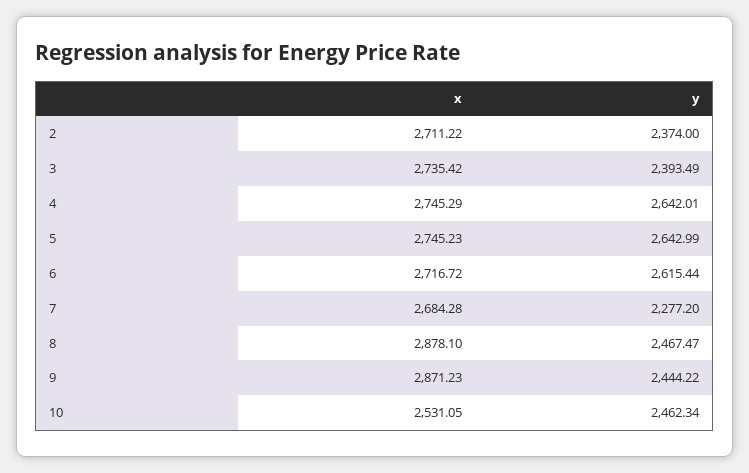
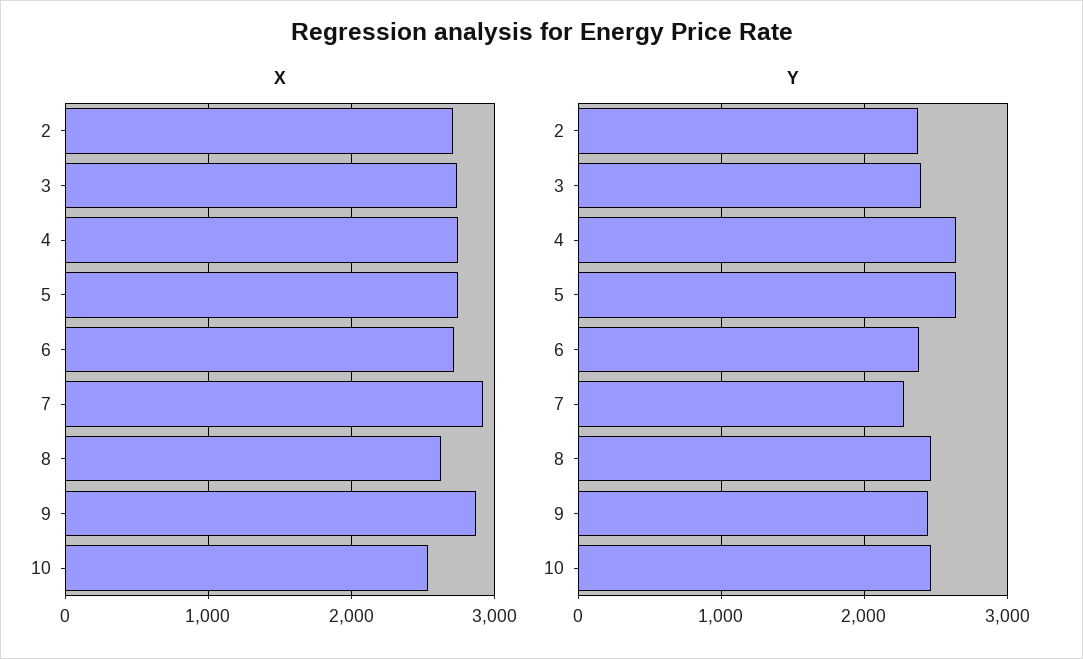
y, 6: 2615.44 -> 2400
x, 7: 2684.28 -> 2900
x, 8: 2878.1 -> 2600

